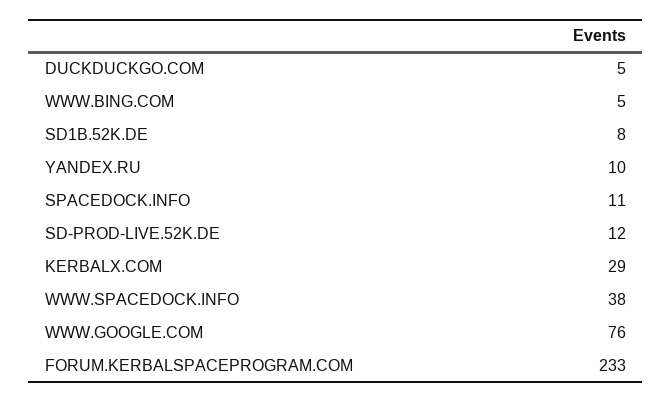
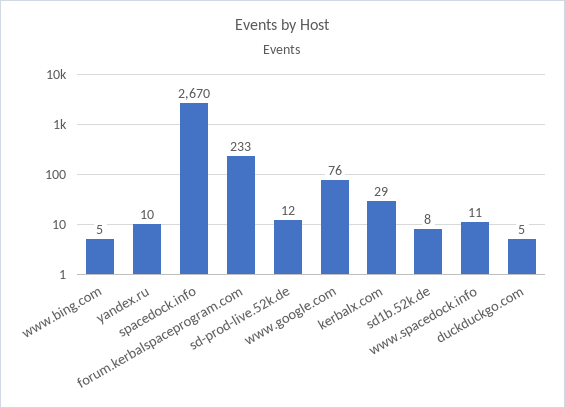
SPACEDOCK.INFO: 11 -> 2670
WWW.SPACEDOCK.INFO: 38 -> 11

